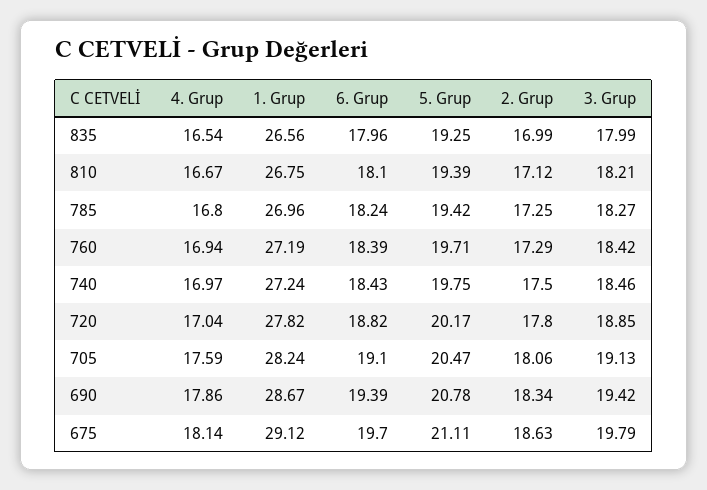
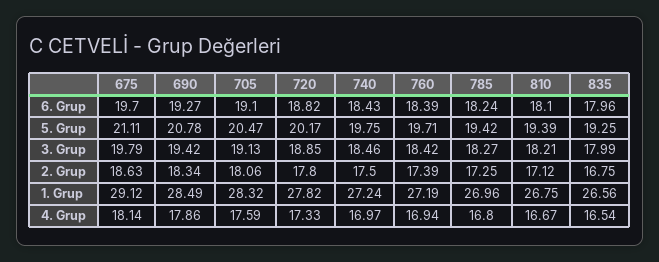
2. Grup, 835: 16.99 -> 16.75
2. Grup, 760: 17.29 -> 17.39
4. Grup, 720: 17.04 -> 17.33
1. Grup, 705: 28.24 -> 28.32
1. Grup, 690: 28.67 -> 28.49
6. Grup, 690: 19.39 -> 19.27

